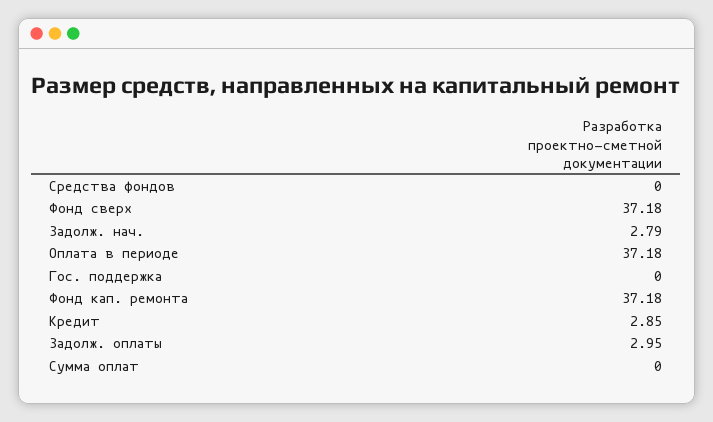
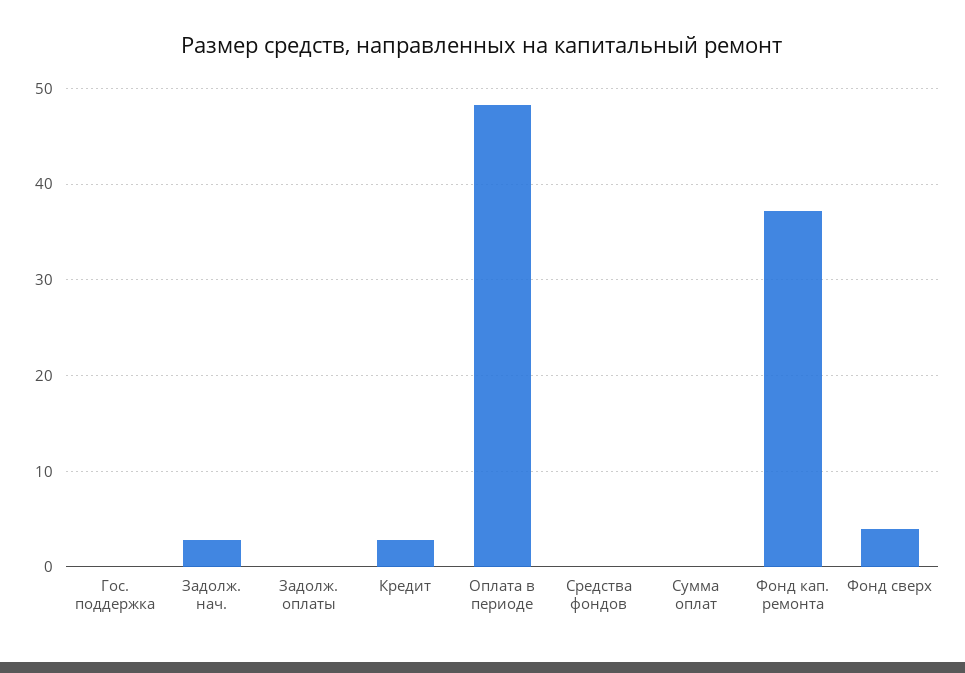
Фонд сверх: 37.18 -> 4
Оплата в периоде: 37.18 -> 48
Задолж. оплаты: 2.95 -> 0

